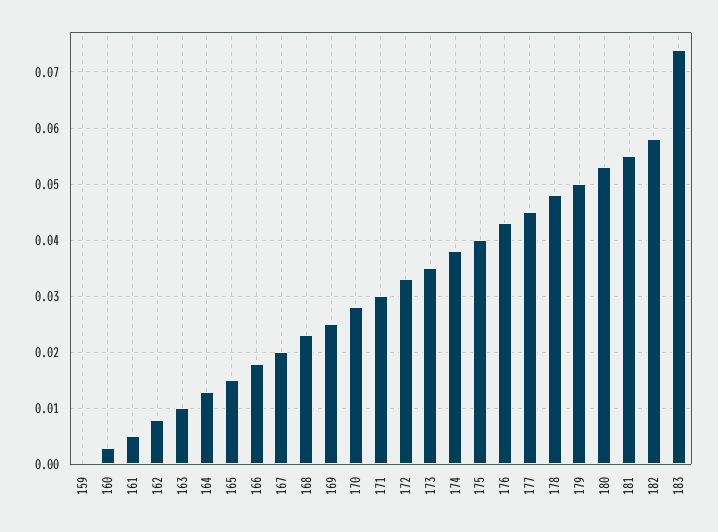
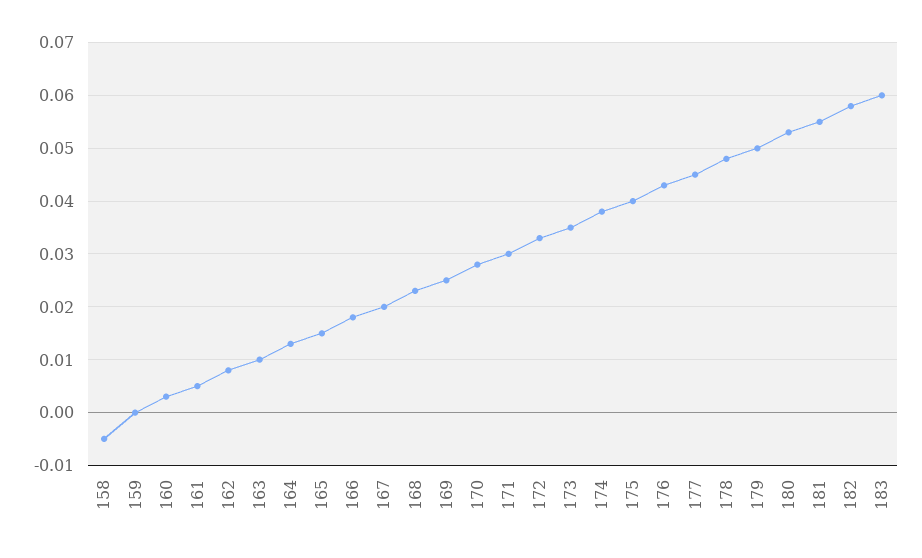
183: 0.075 -> 0.06
158: none -> -0.005

